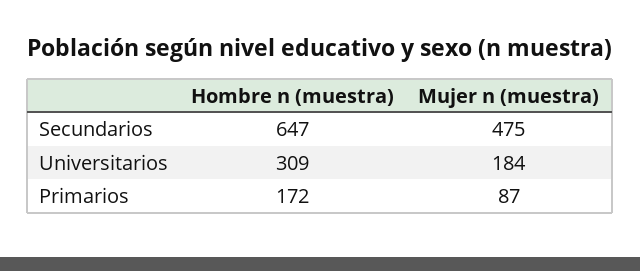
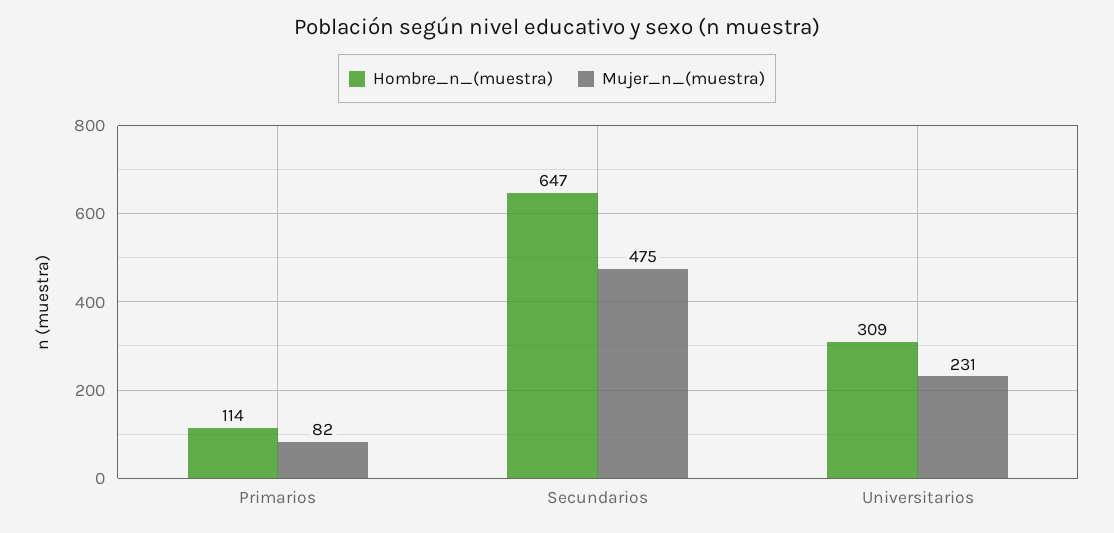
Mujer n (muestra), Universitarios: 184 -> 231
Hombre n (muestra), Primarios: 172 -> 114
Mujer n (muestra), Primarios: 87 -> 82

